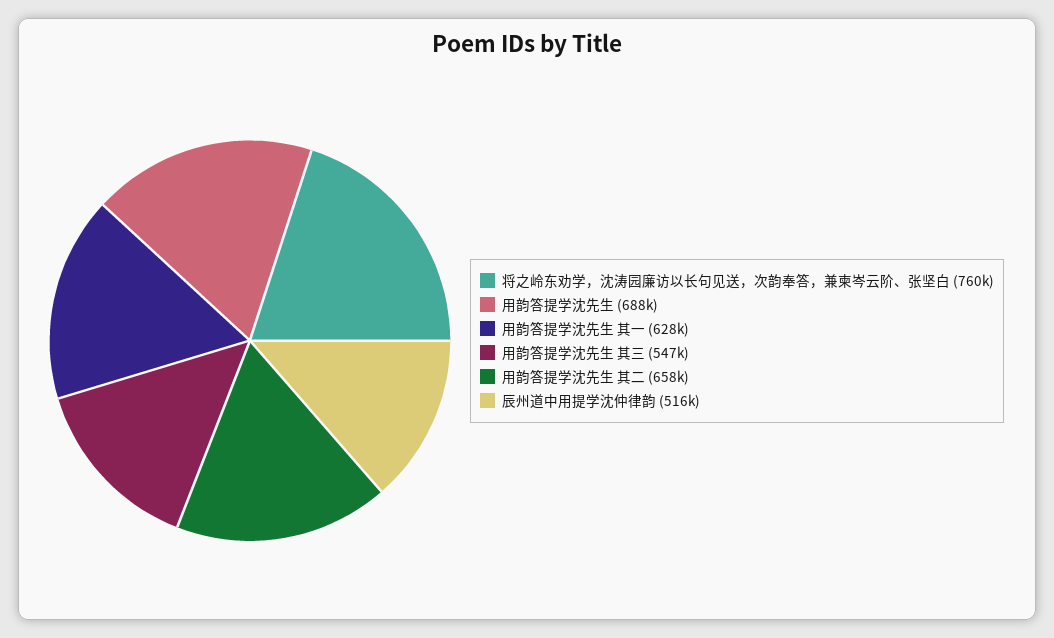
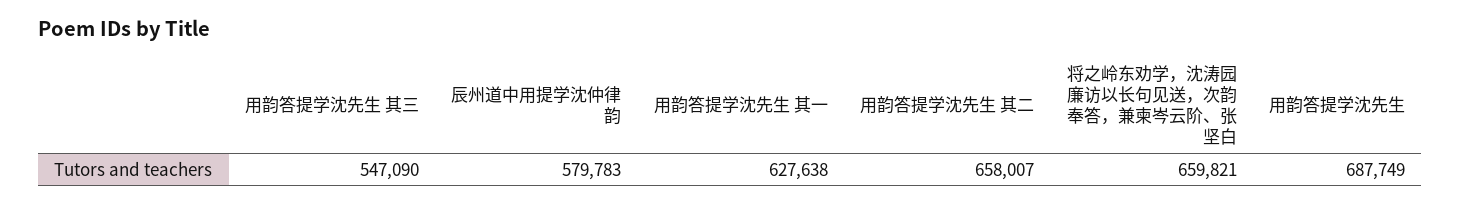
将之岭东劝学，沈涛园廉访以长句见送，次韵奉答，兼柬岑云阶、张坚白: 760000 -> 659821
辰州道中用提学沈仲律韵: 516000 -> 579783

